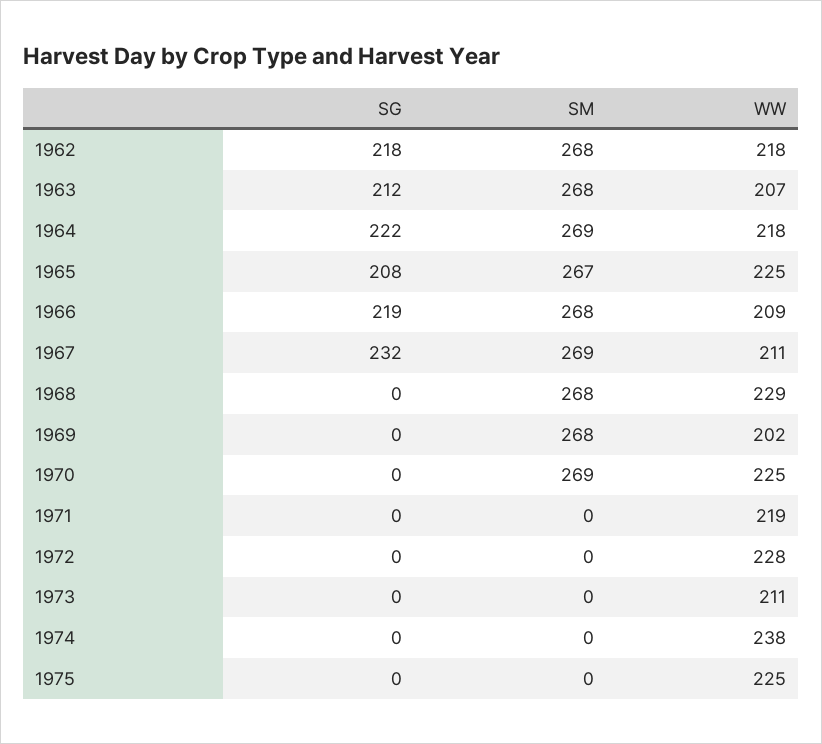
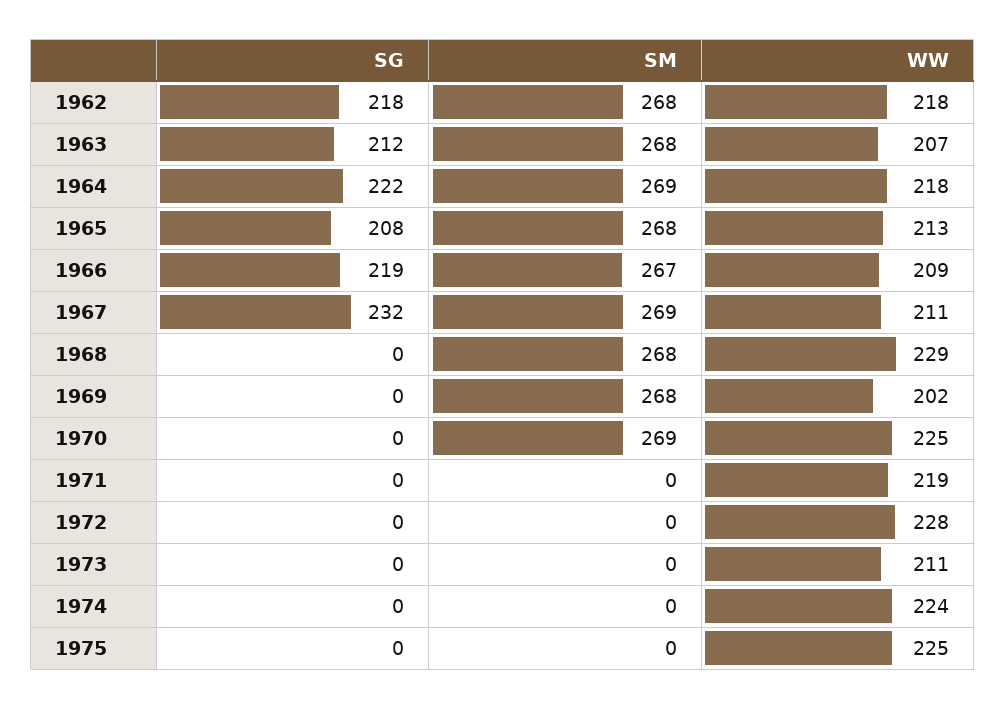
SM, 1965: 267 -> 268
WW, 1965: 225 -> 213
SM, 1966: 268 -> 267
WW, 1974: 238 -> 224

